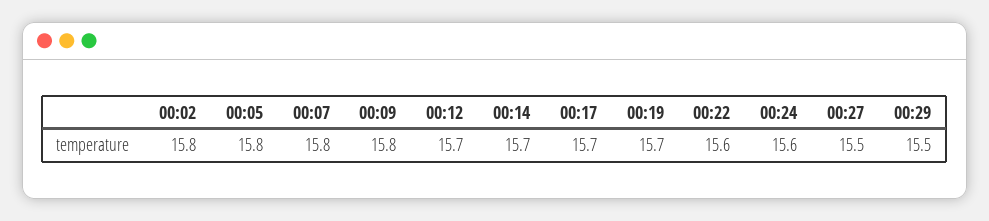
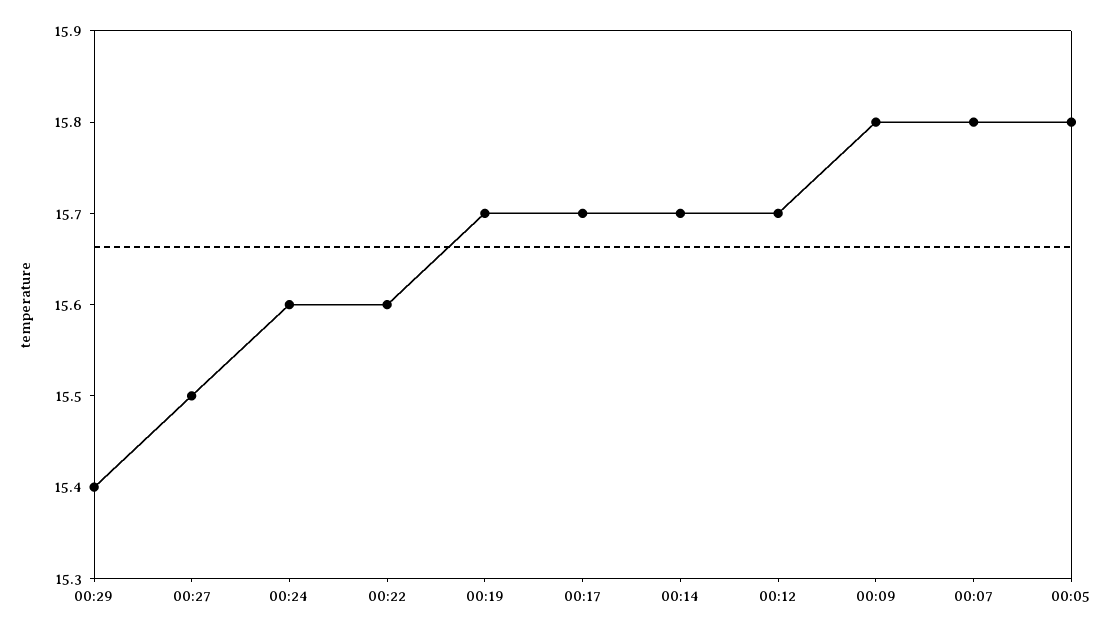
00:02: 15.8 -> none
00:29: 15.5 -> 15.4

